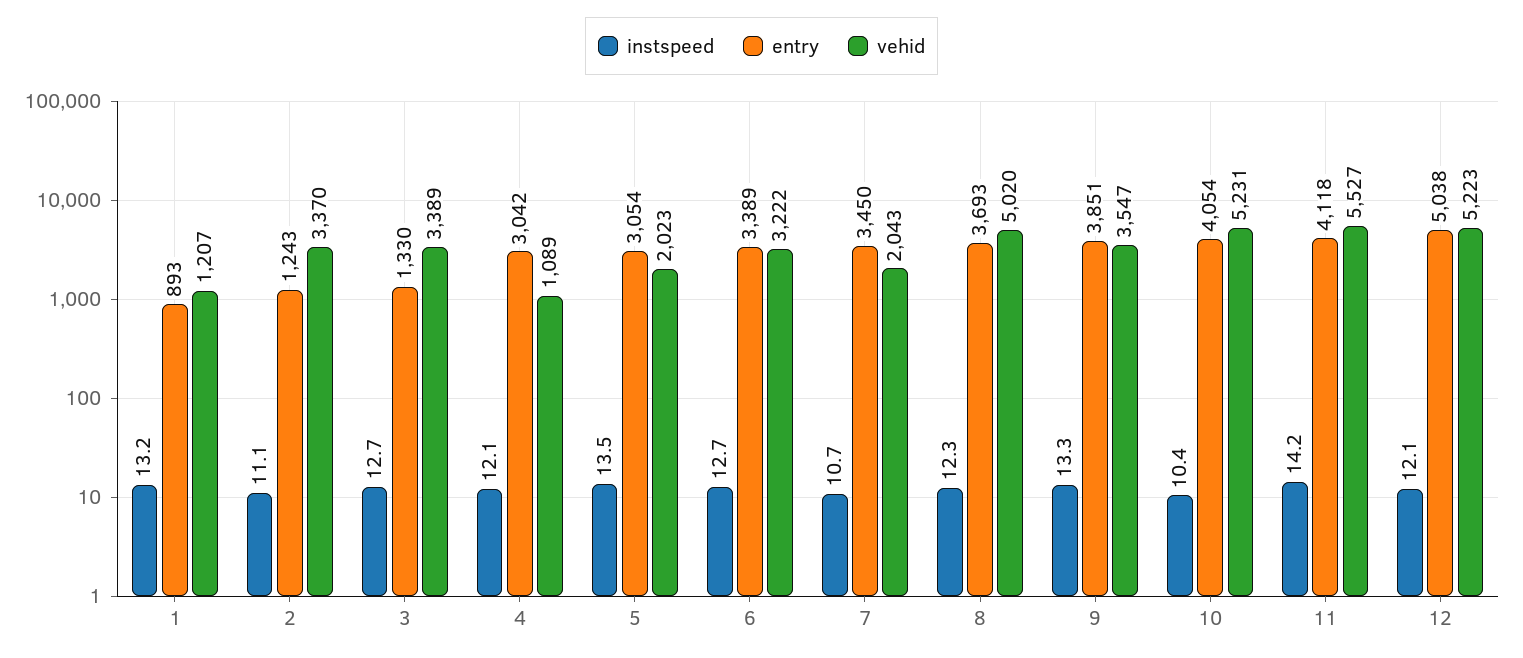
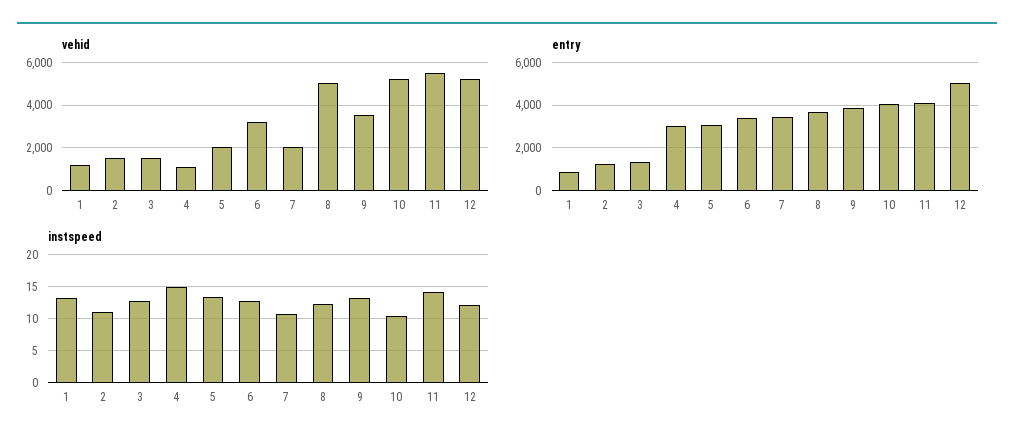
vehid, 2: 3370 -> 1500
vehid, 3: 3389 -> 1500
instspeed, 4: 12.1 -> 15

